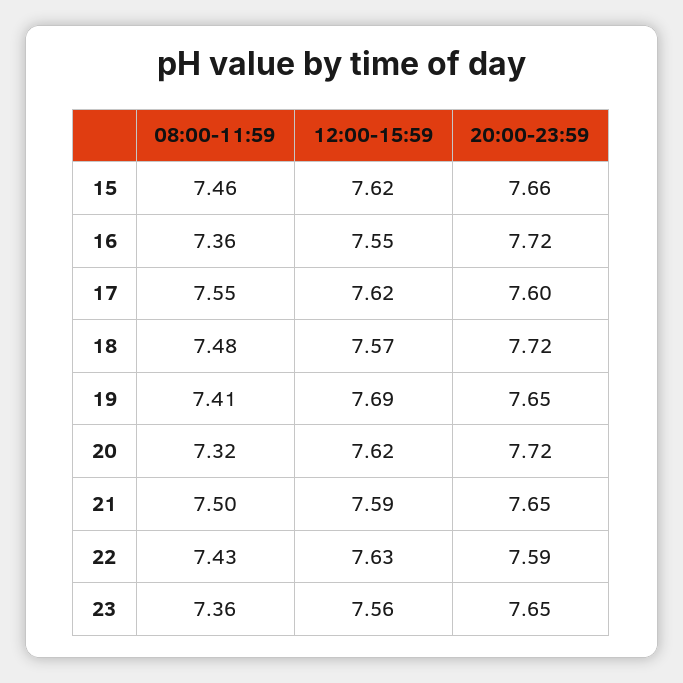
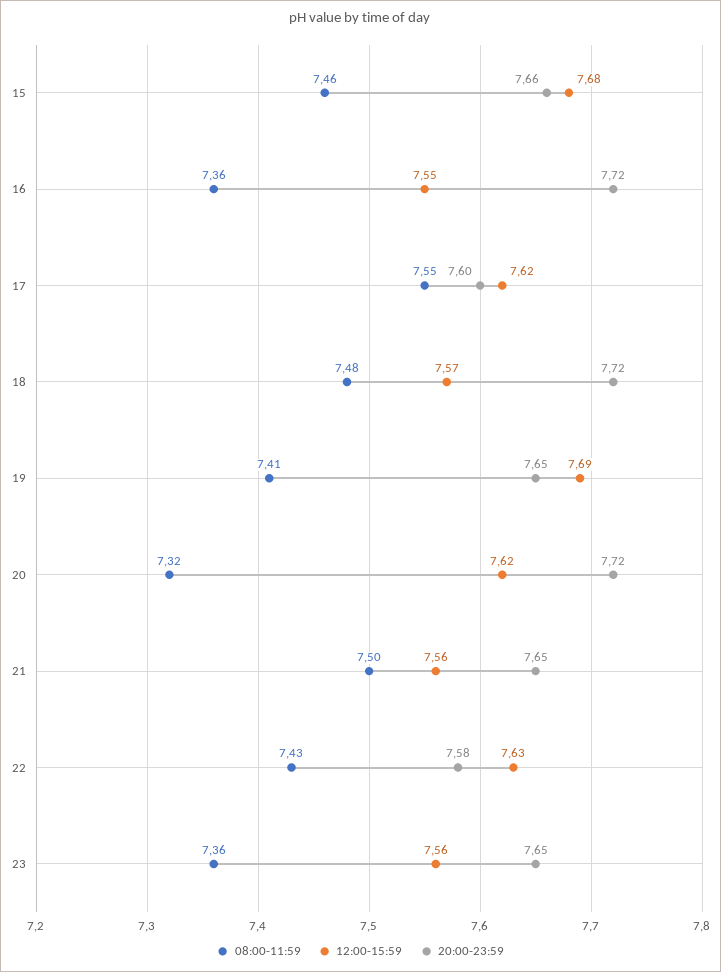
12:00-15:59, 15: 7.62 -> 7.68
12:00-15:59, 21: 7.59 -> 7.56
20:00-23:59, 22: 7.59 -> 7.58

